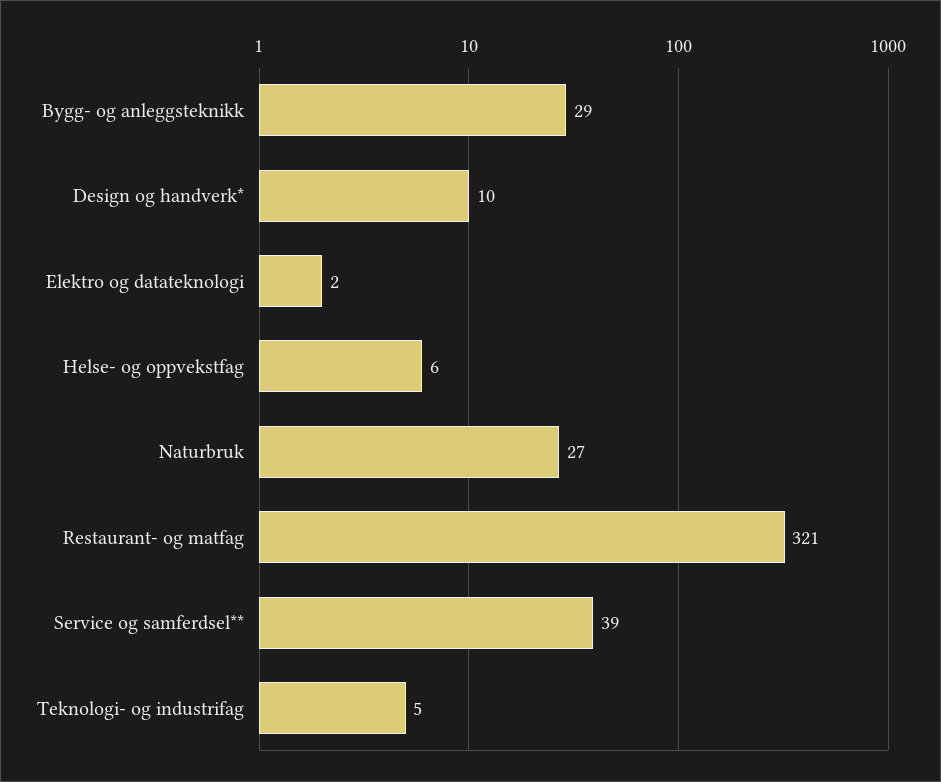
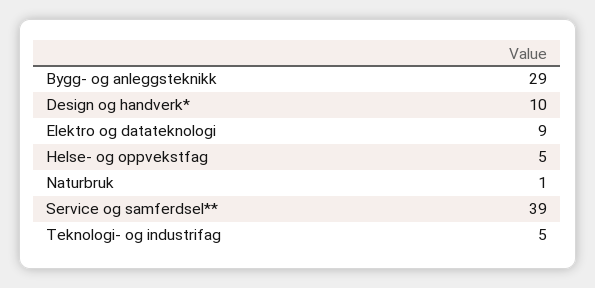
Elektro og datateknologi: 2 -> 9
Helse- og oppvekstfag: 6 -> 5
Naturbruk: 27 -> 1
Restaurant- og matfag: 321 -> none

